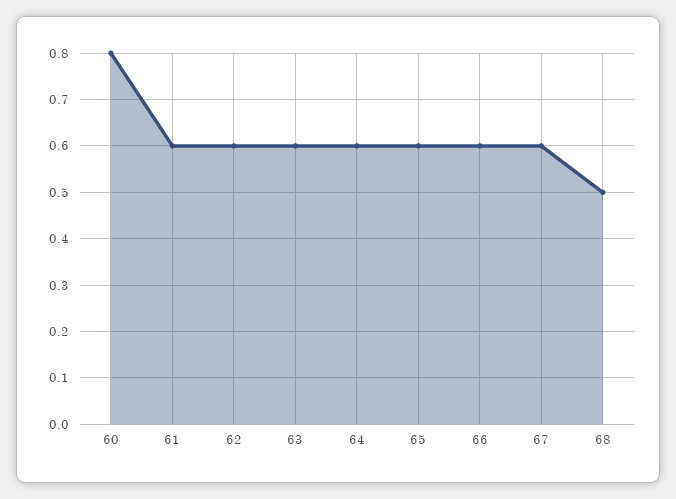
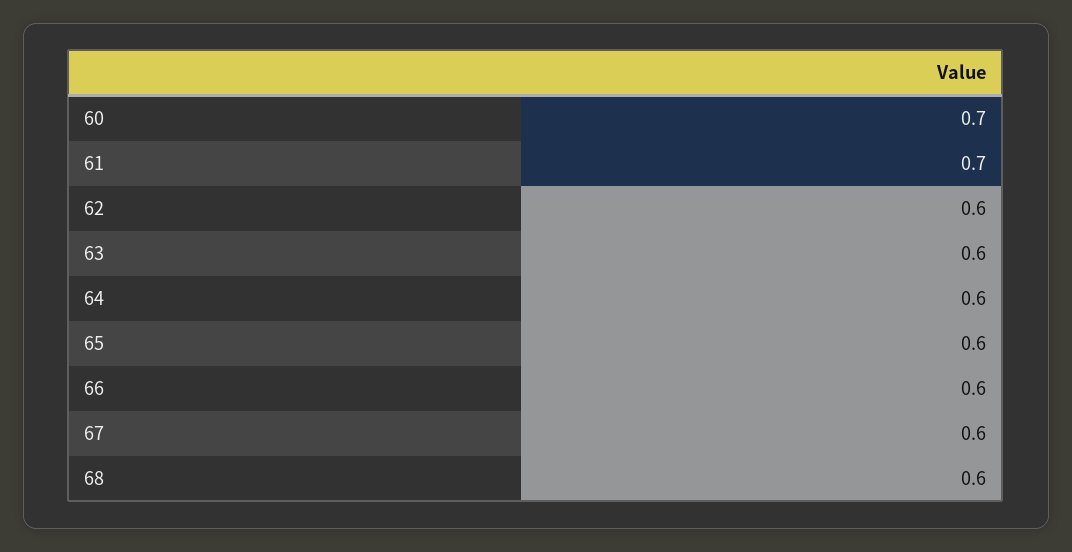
60: 0.8 -> 0.7
61: 0.6 -> 0.7
68: 0.5 -> 0.6

